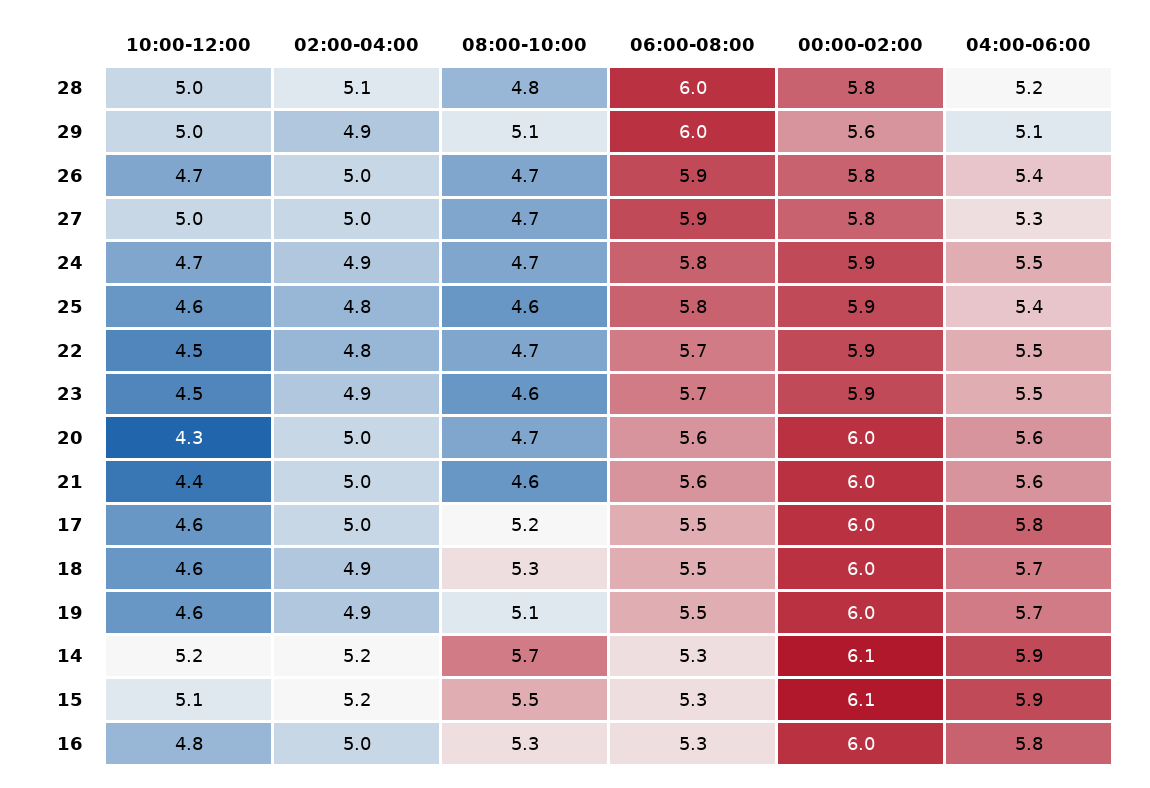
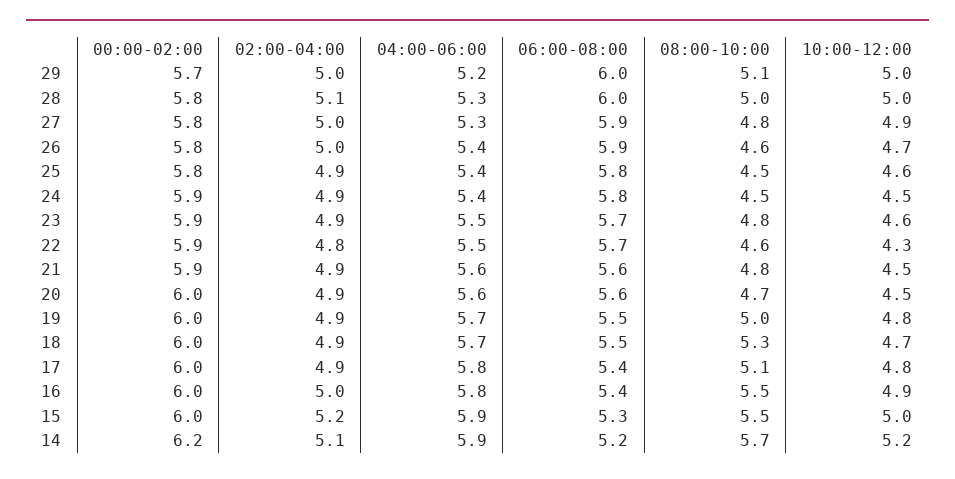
08:00-10:00, 28: 4.8 -> 5
04:00-06:00, 28: 5.2 -> 5.3
02:00-04:00, 29: 4.9 -> 5
00:00-02:00, 29: 5.6 -> 5.7
04:00-06:00, 29: 5.1 -> 5.2
08:00-10:00, 26: 4.7 -> 4.6
10:00-12:00, 27: 5 -> 4.9
08:00-10:00, 27: 4.7 -> 4.8
10:00-12:00, 24: 4.7 -> 4.5
08:00-10:00, 24: 4.7 -> 4.5
04:00-06:00, 24: 5.5 -> 5.4
02:00-04:00, 25: 4.8 -> 4.9
08:00-10:00, 25: 4.6 -> 4.5
00:00-02:00, 25: 5.9 -> 5.8
10:00-12:00, 22: 4.5 -> 4.3
08:00-10:00, 22: 4.7 -> 4.6
10:00-12:00, 23: 4.5 -> 4.6
08:00-10:00, 23: 4.6 -> 4.8
10:00-12:00, 20: 4.3 -> 4.5
02:00-04:00, 20: 5 -> 4.9
10:00-12:00, 21: 4.4 -> 4.5
02:00-04:00, 21: 5 -> 4.9
08:00-10:00, 21: 4.6 -> 4.8
00:00-02:00, 21: 6 -> 5.9
10:00-12:00, 17: 4.6 -> 4.8
02:00-04:00, 17: 5 -> 4.9
08:00-10:00, 17: 5.2 -> 5.1
06:00-08:00, 17: 5.5 -> 5.4
10:00-12:00, 18: 4.6 -> 4.7
10:00-12:00, 19: 4.6 -> 4.8
08:00-10:00, 19: 5.1 -> 5
02:00-04:00, 14: 5.2 -> 5.1
06:00-08:00, 14: 5.3 -> 5.2
00:00-02:00, 14: 6.1 -> 6.2
10:00-12:00, 15: 5.1 -> 5
00:00-02:00, 15: 6.1 -> 6
10:00-12:00, 16: 4.8 -> 4.9
08:00-10:00, 16: 5.3 -> 5.5
06:00-08:00, 16: 5.3 -> 5.4

